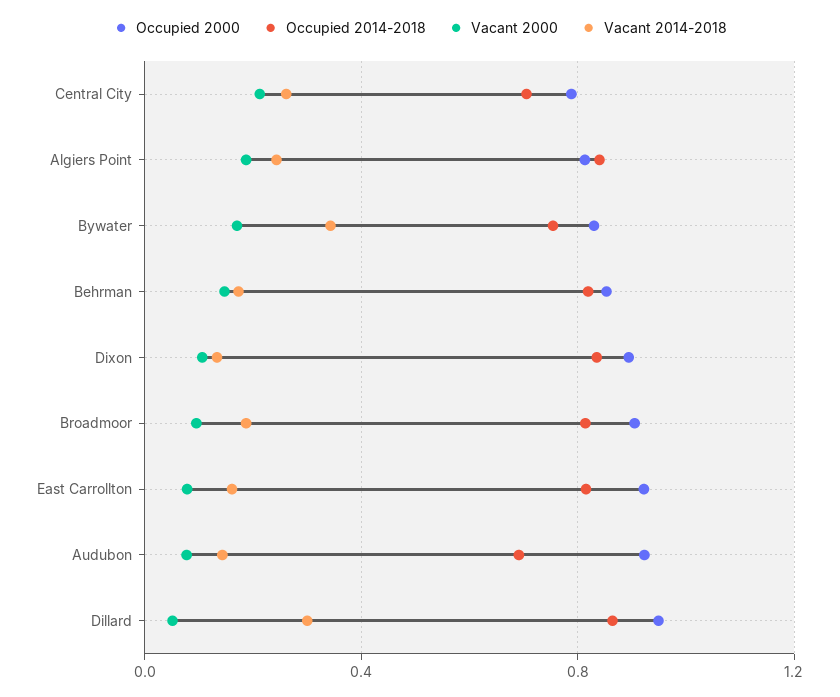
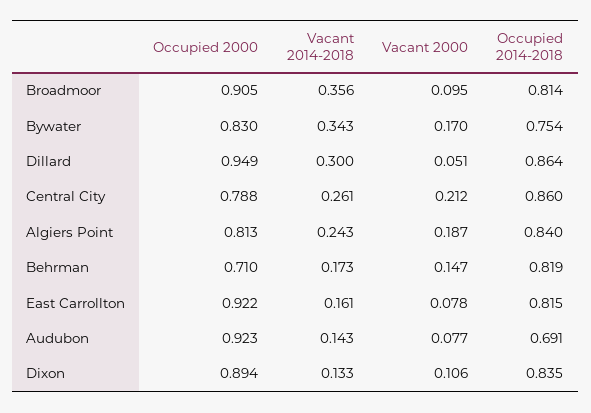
Occupied 2014-2018, Central City: 0.7 -> 0.86
Occupied 2000, Behrman: 0.85 -> 0.71
Vacant 2014-2018, Broadmoor: 0.2 -> 0.356

